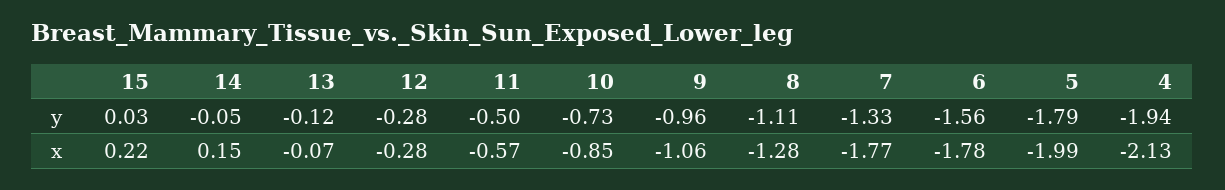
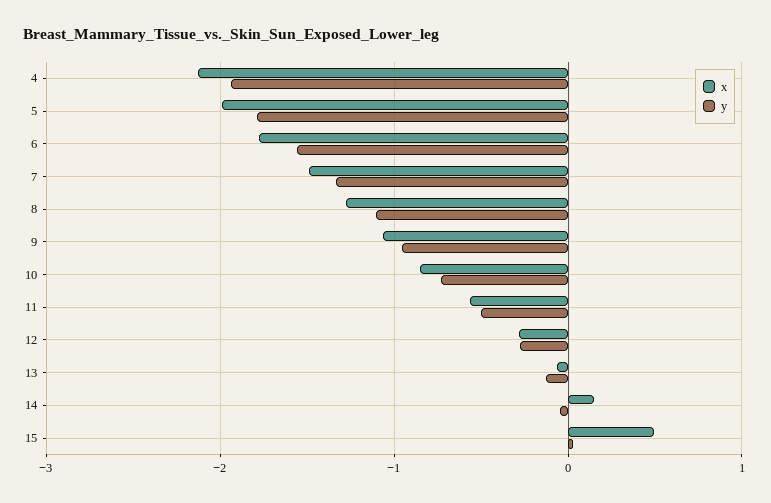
x, 15: 0.22 -> 0.5
x, 7: -1.77 -> -1.5

